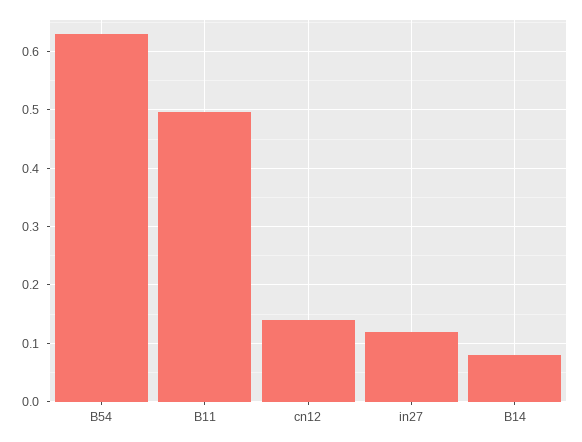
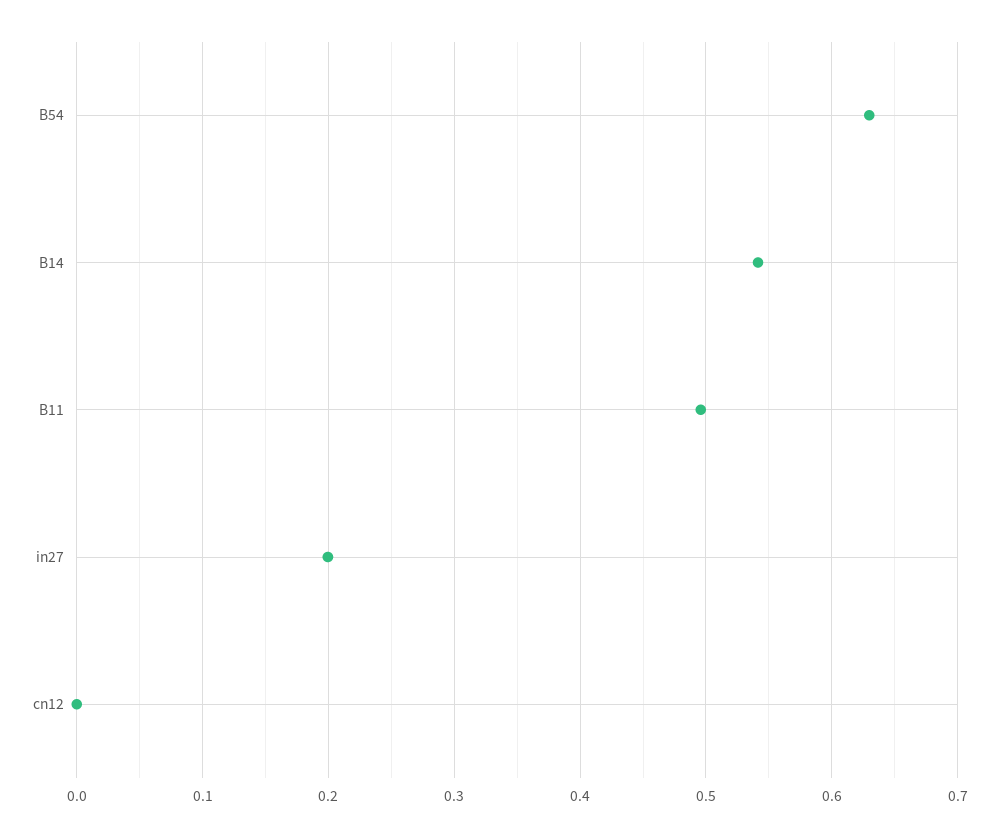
cn12: 0.14 -> 0
in27: 0.12 -> 0.2
B14: 0.08 -> 0.54

